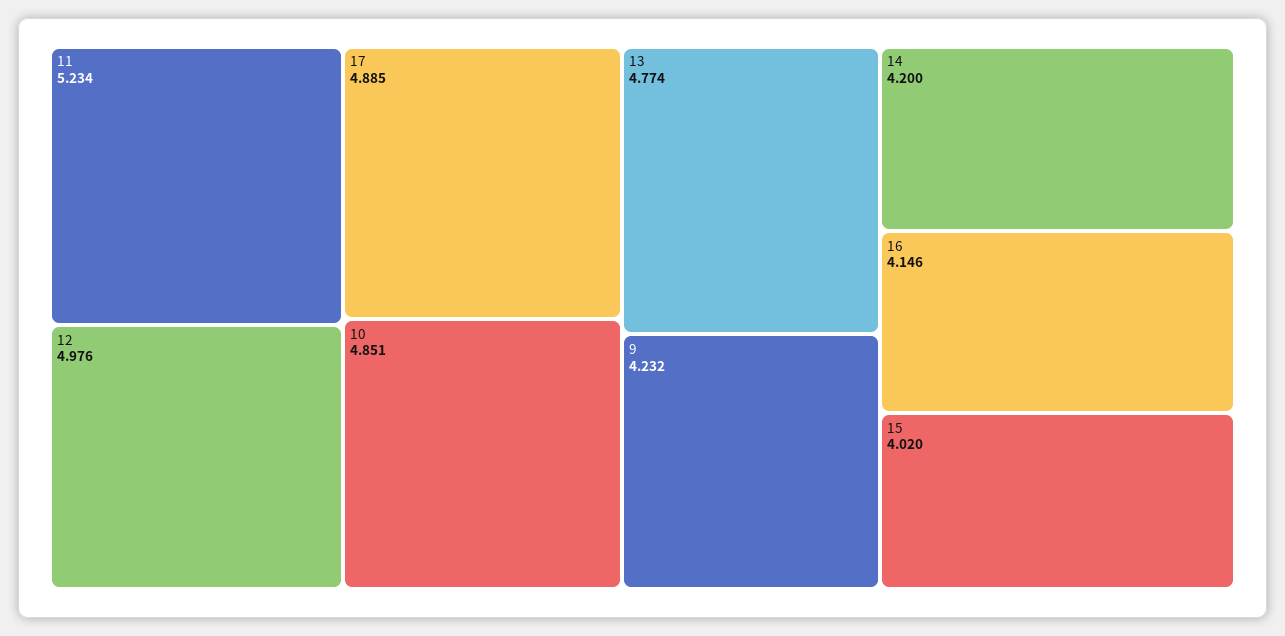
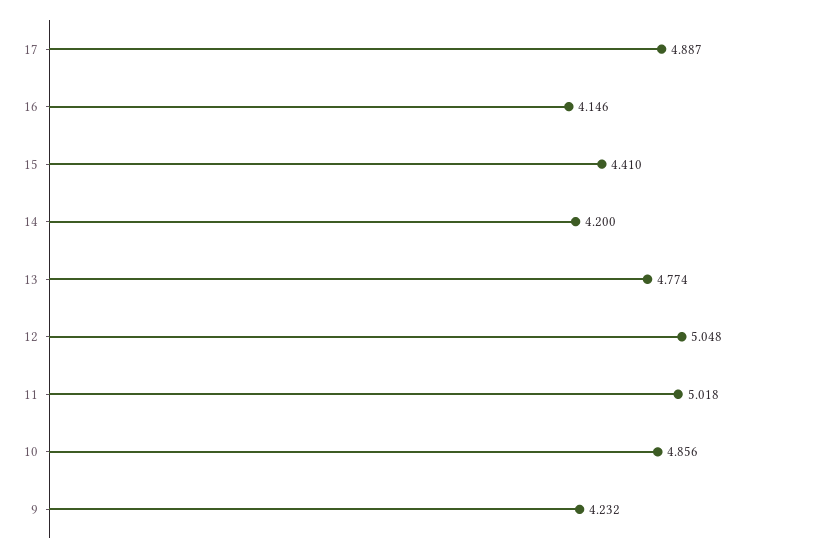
11: 5.234 -> 5.018
12: 4.976 -> 5.048
17: 4.885 -> 4.887
10: 4.851 -> 4.856
15: 4.02 -> 4.41

